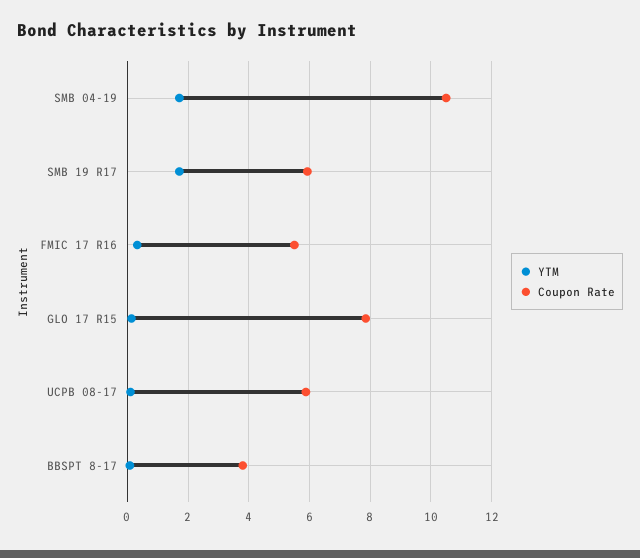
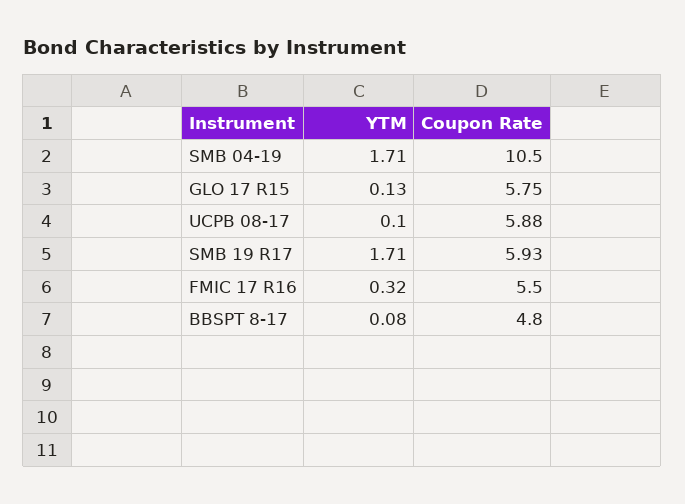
Coupon Rate, GLO 17 R15: 7.8 -> 5.75
Coupon Rate, BBSPT 8-17: 3.8 -> 4.8

